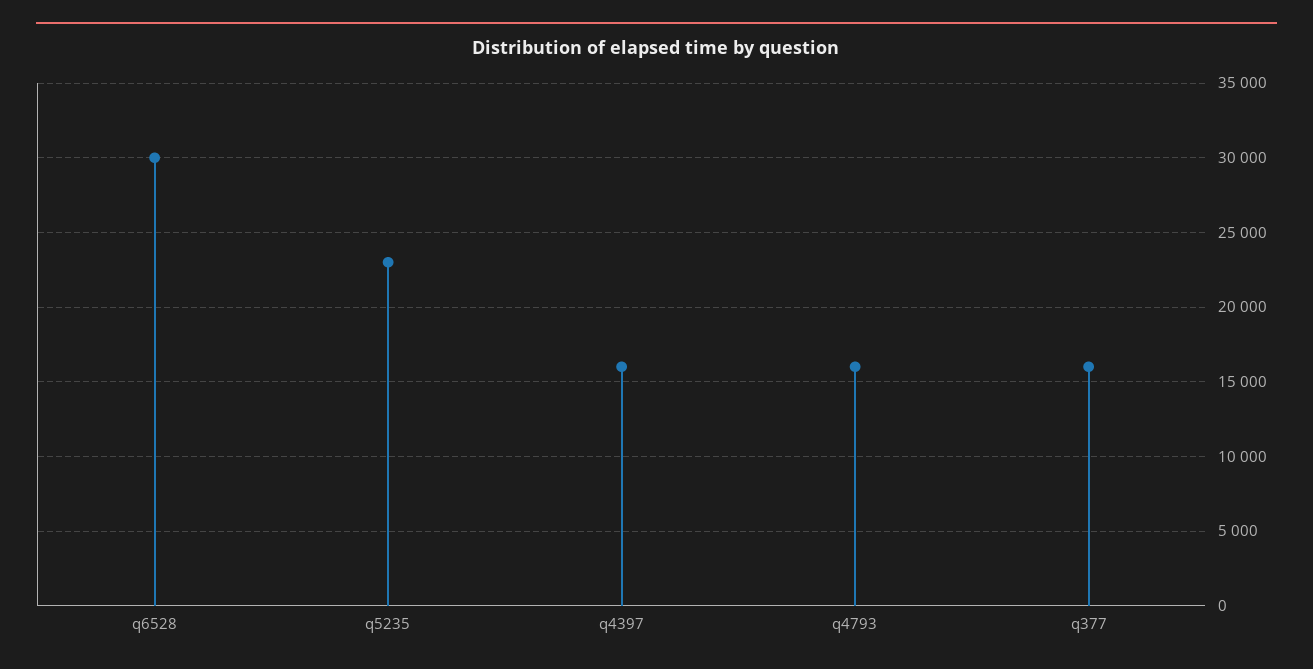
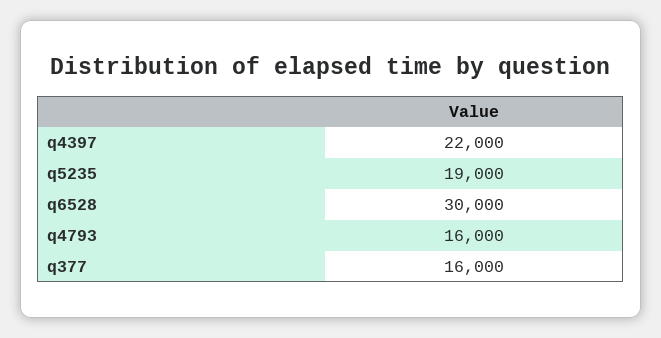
q5235: 23000 -> 19000
q4397: 16000 -> 22000

